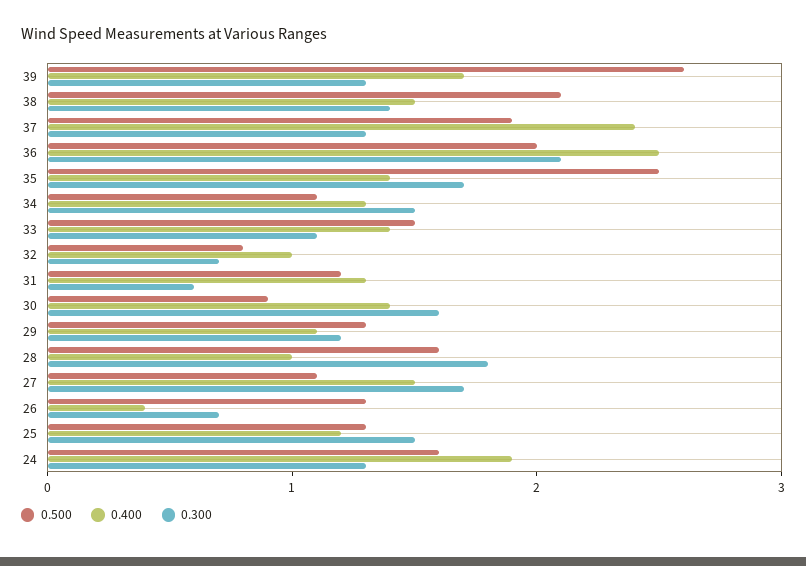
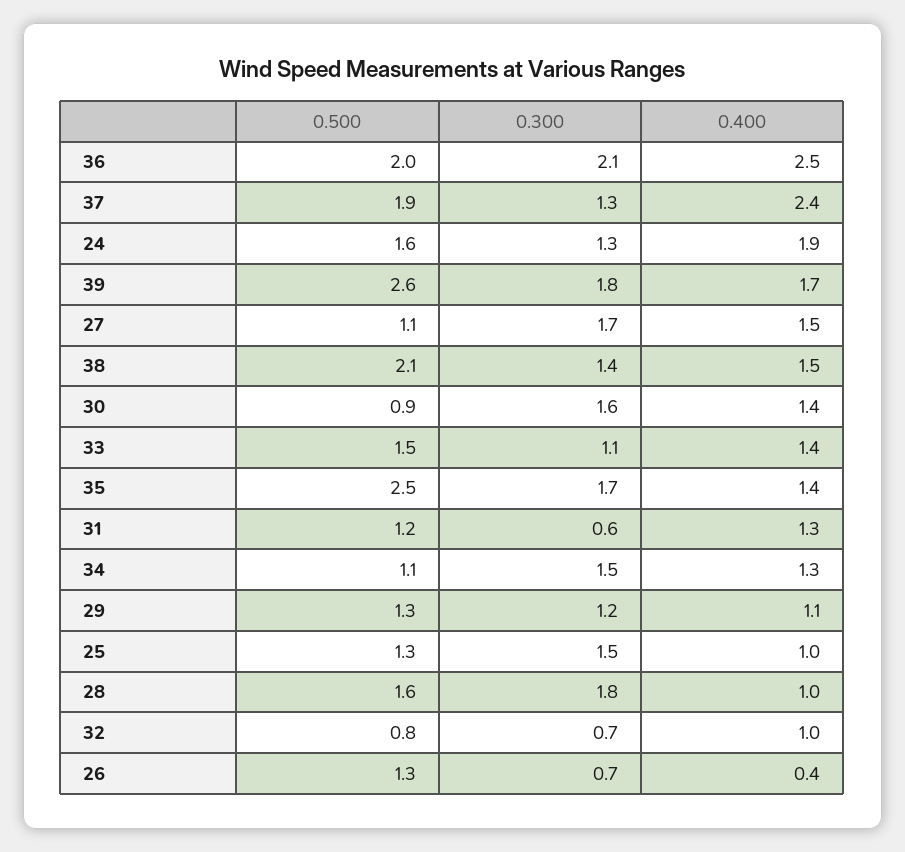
0.300, 39: 1.3 -> 1.8
0.400, 25: 1.2 -> 1

